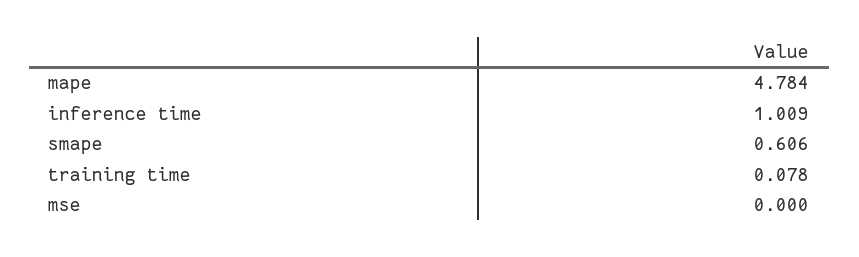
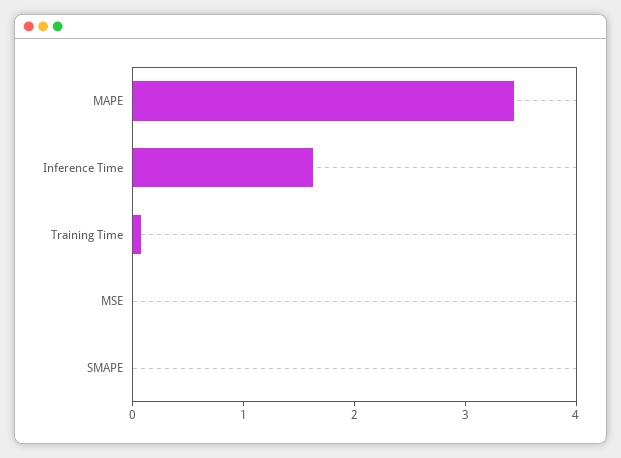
mape: 4.784 -> 3.4
inference time: 1.009 -> 1.6
smape: 0.606 -> 0

